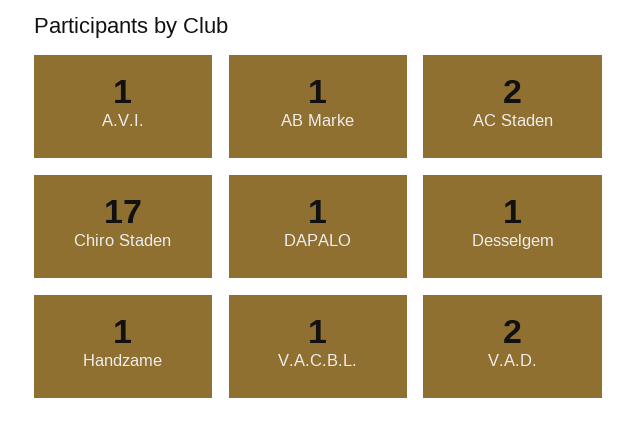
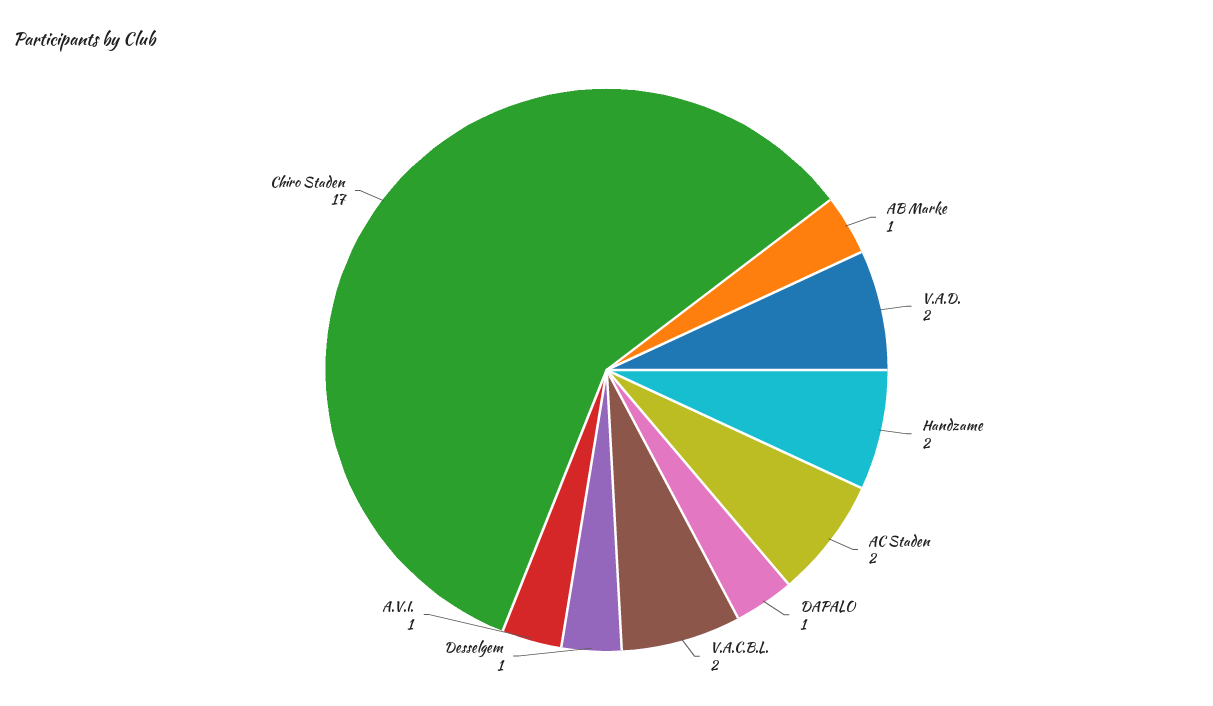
Handzame: 1 -> 2
V.A.C.B.L.: 1 -> 2

